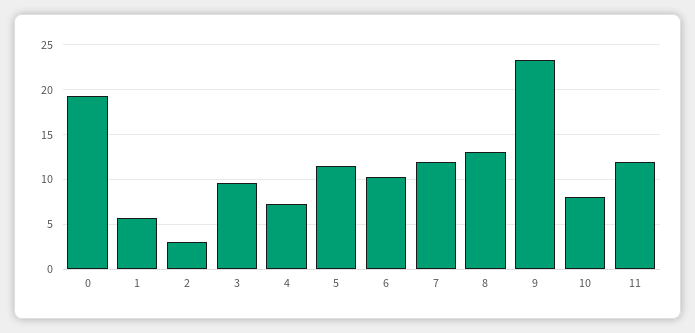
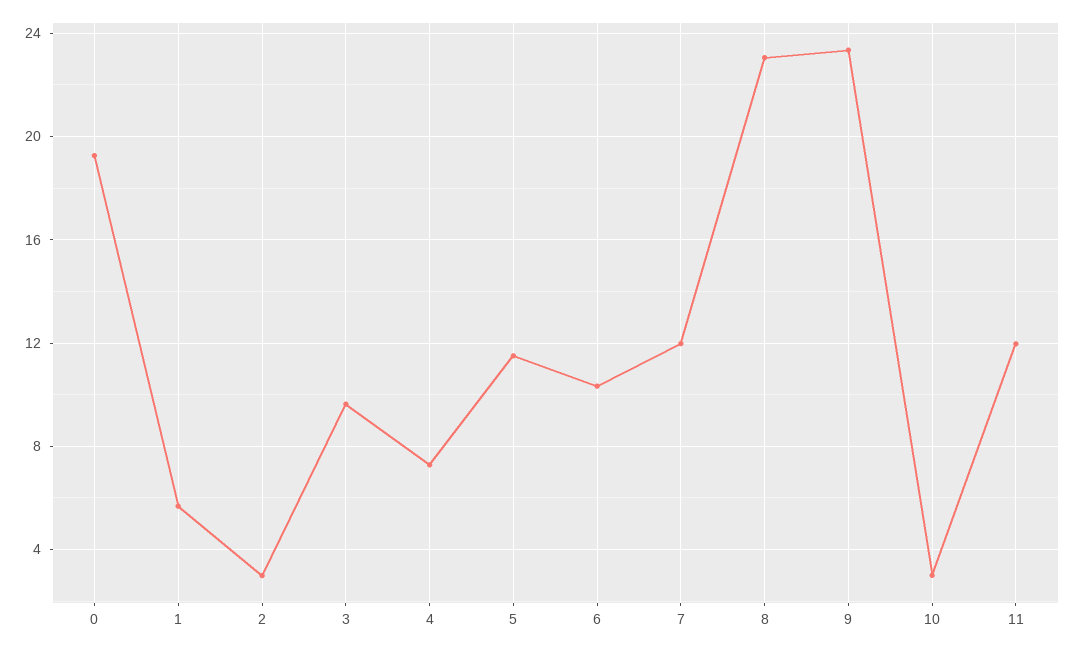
8: 13 -> 23
10: 8 -> 3

